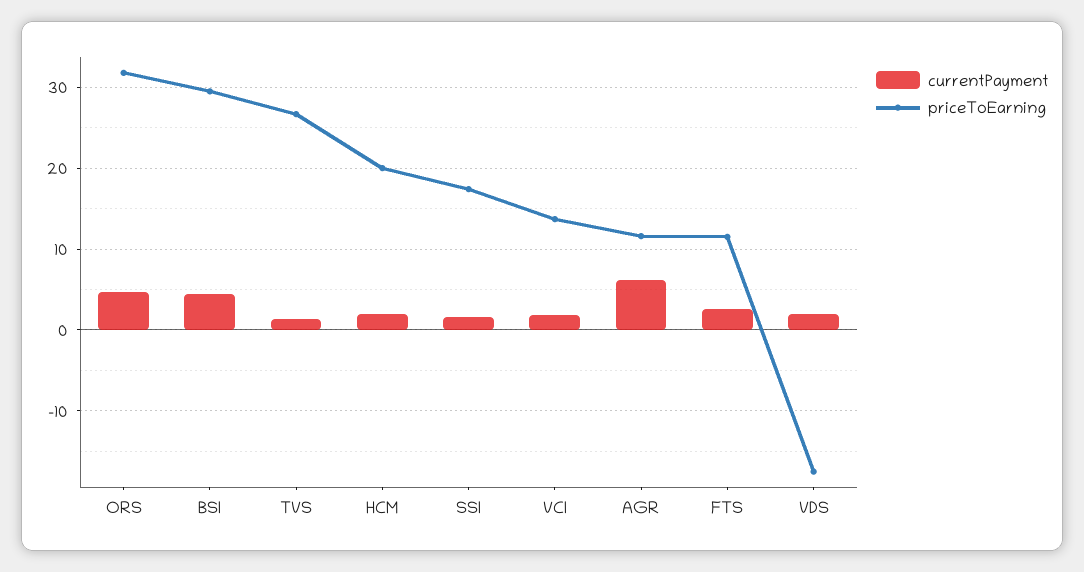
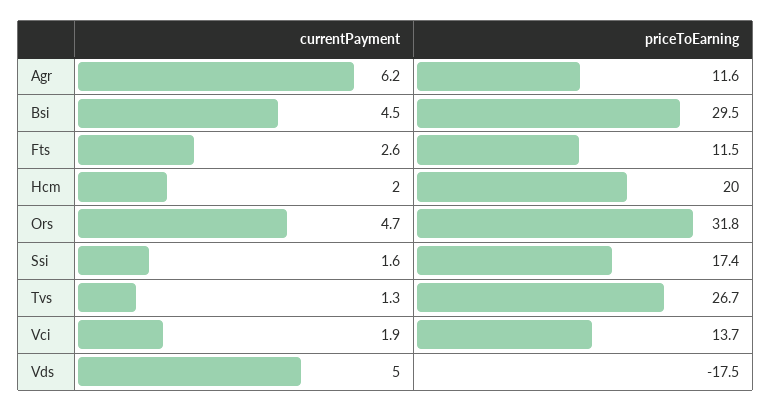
currentPayment, VDS: 2 -> 5

